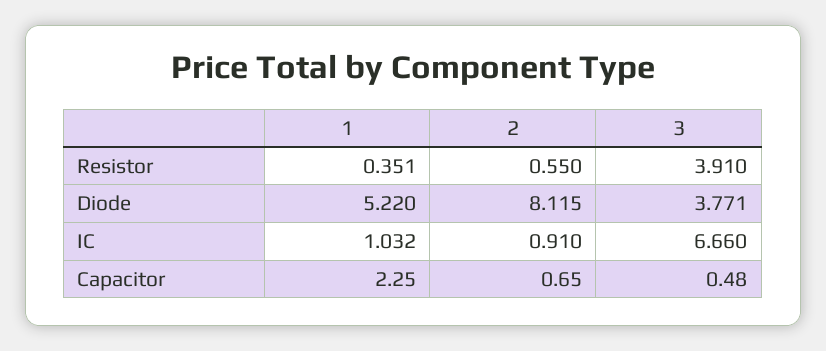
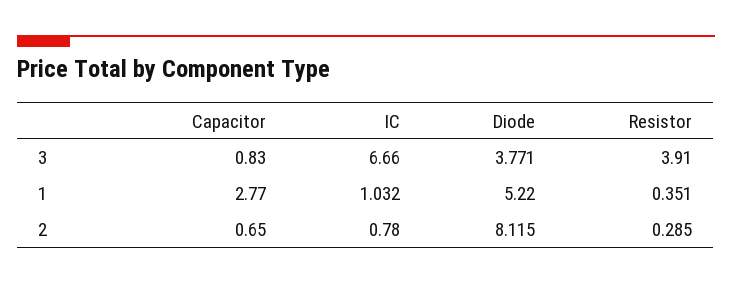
2, Resistor: 0.55 -> 0.285
2, IC: 0.91 -> 0.78
1, Capacitor: 2.25 -> 2.77
3, Capacitor: 0.48 -> 0.83

